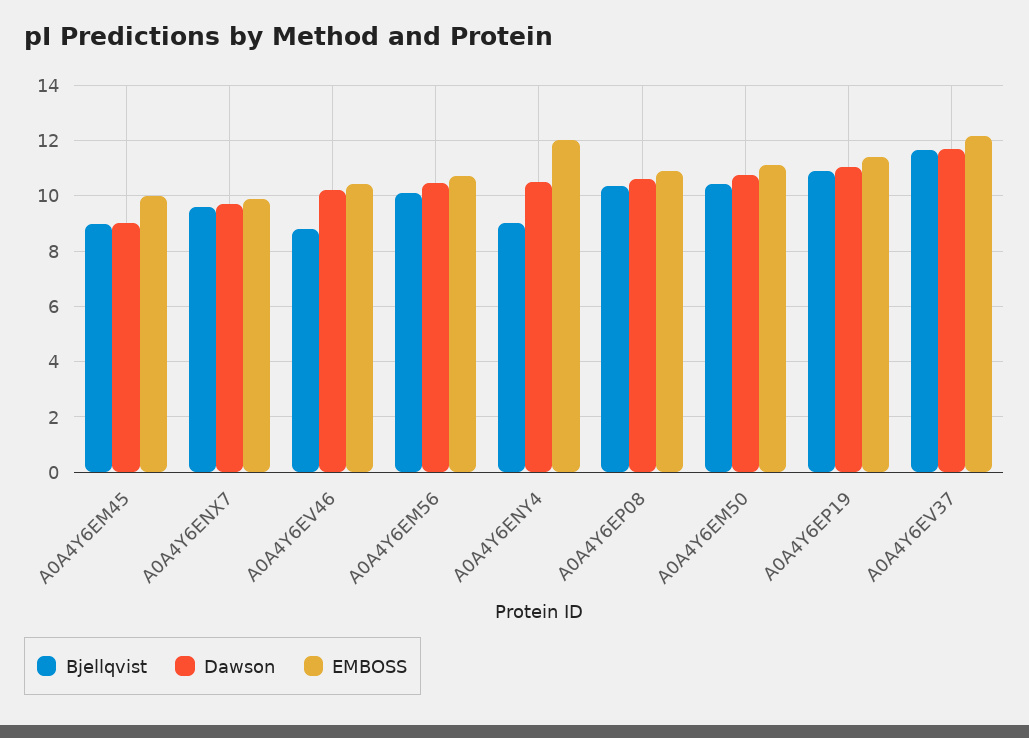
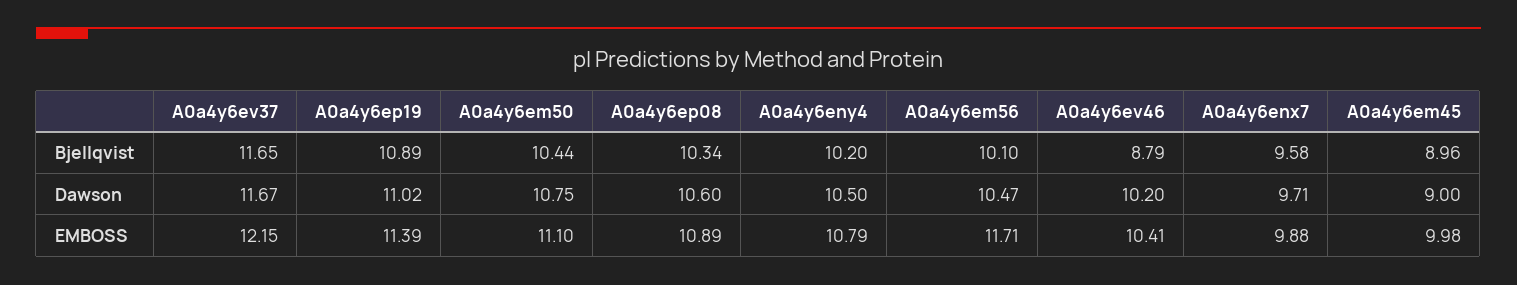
EMBOSS, A0A4Y6EM56: 10.75 -> 11.71
Bjellqvist, A0A4Y6ENY4: 9 -> 10.2
EMBOSS, A0A4Y6ENY4: 12 -> 10.79

